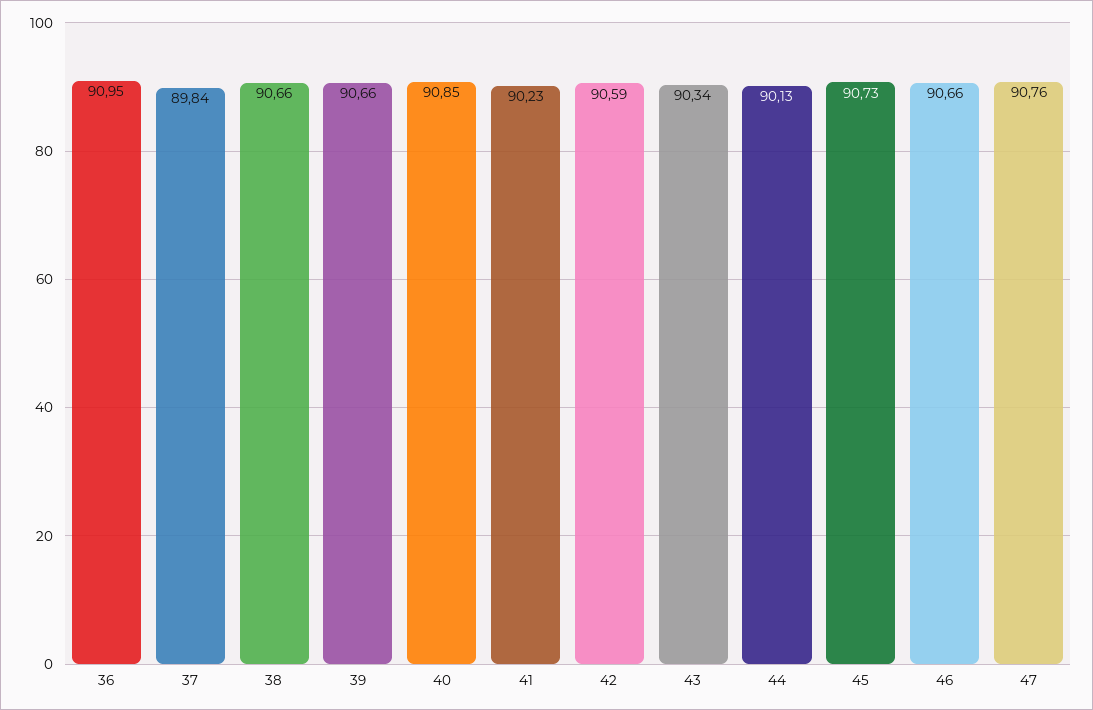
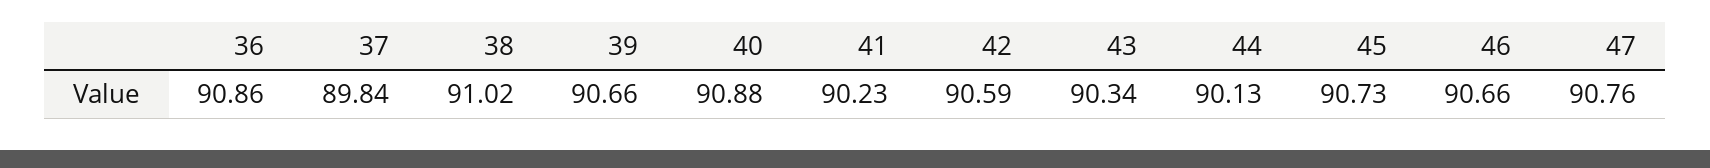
36: 90.95 -> 90.86
38: 90.66 -> 91.02
40: 90.85 -> 90.88

